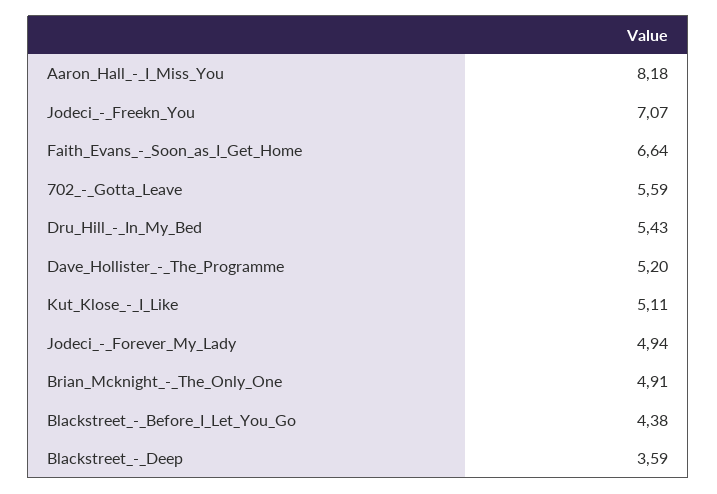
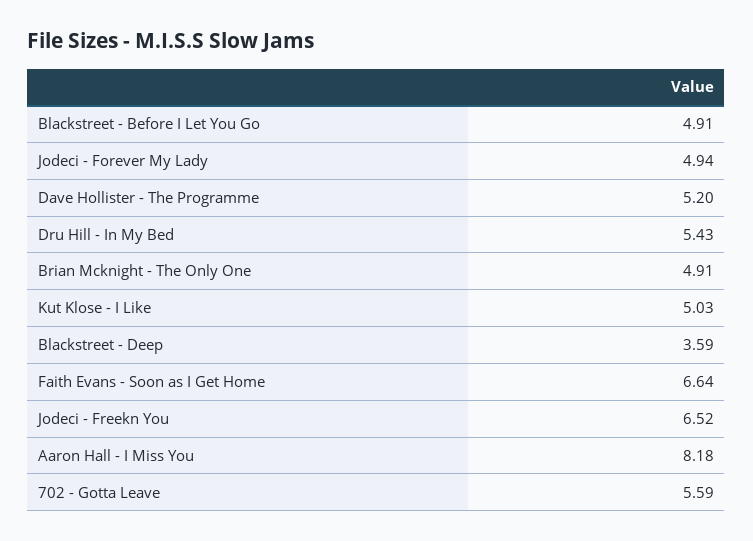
Jodeci_-_Freekn_You: 7.07 -> 6.52
Kut_Klose_-_I_Like: 5.11 -> 5.03
Blackstreet_-_Before_I_Let_You_Go: 4.38 -> 4.91

